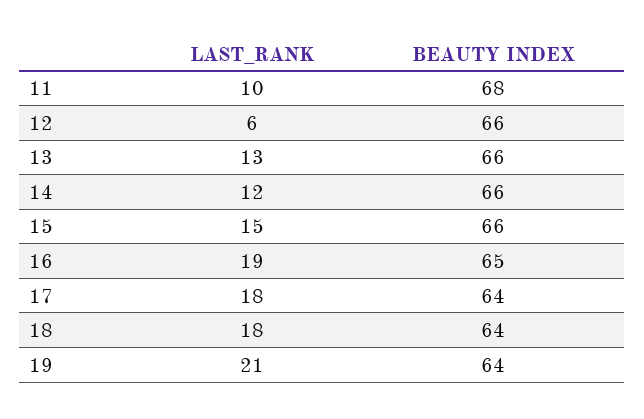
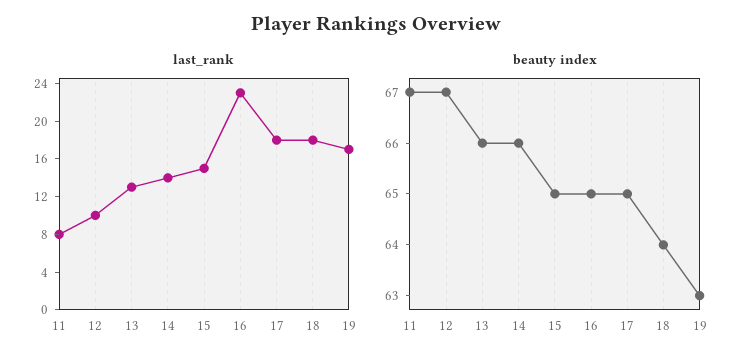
LAST_RANK, 11: 10 -> 8
BEAUTY INDEX, 11: 68 -> 67
LAST_RANK, 12: 6 -> 10
BEAUTY INDEX, 12: 66 -> 67
LAST_RANK, 14: 12 -> 14
BEAUTY INDEX, 15: 66 -> 65
LAST_RANK, 16: 19 -> 23
BEAUTY INDEX, 17: 64 -> 65
LAST_RANK, 19: 21 -> 17
BEAUTY INDEX, 19: 64 -> 63

